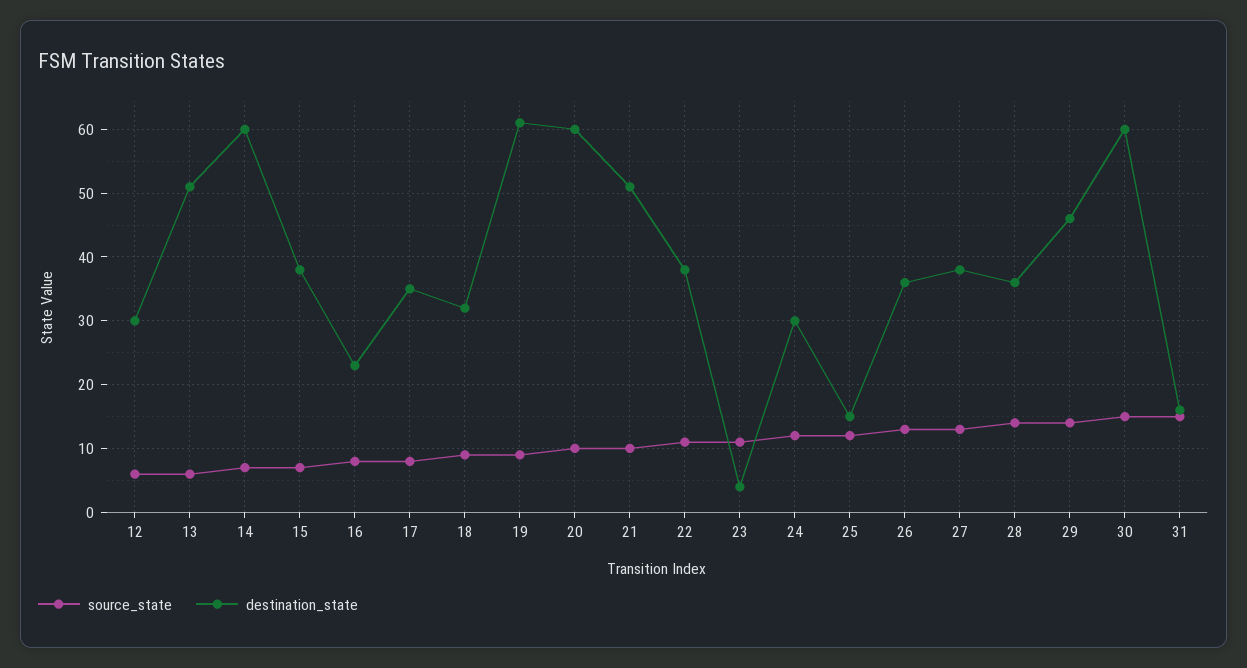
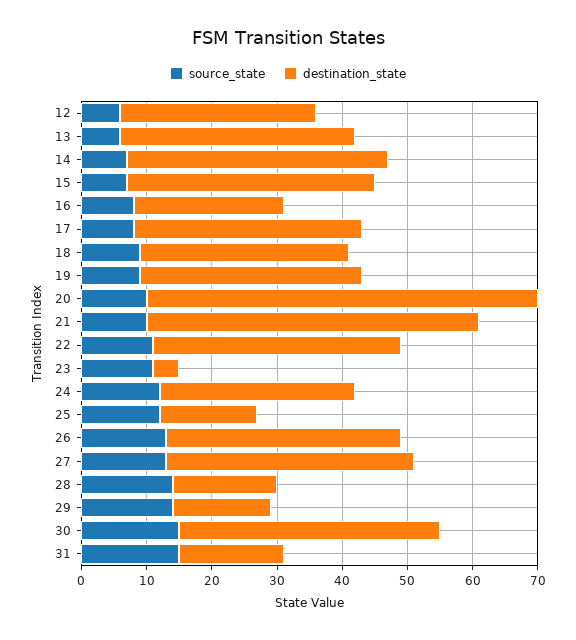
destination_state, 13: 51 -> 35
destination_state, 14: 60 -> 40
destination_state, 19: 61 -> 35
destination_state, 28: 36 -> 15
destination_state, 29: 46 -> 15
destination_state, 30: 60 -> 40

